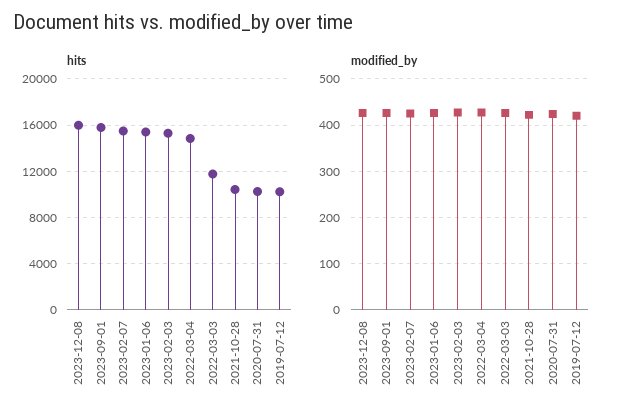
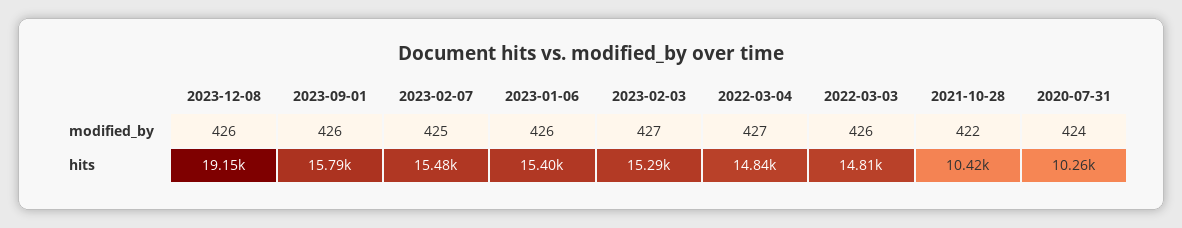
hits, 2023-12-08: 16000 -> 19150
hits, 2022-03-03: 12000 -> 14810
hits, 2019-07-12: 10000 -> none
modified_by, 2019-07-12: 420 -> none

